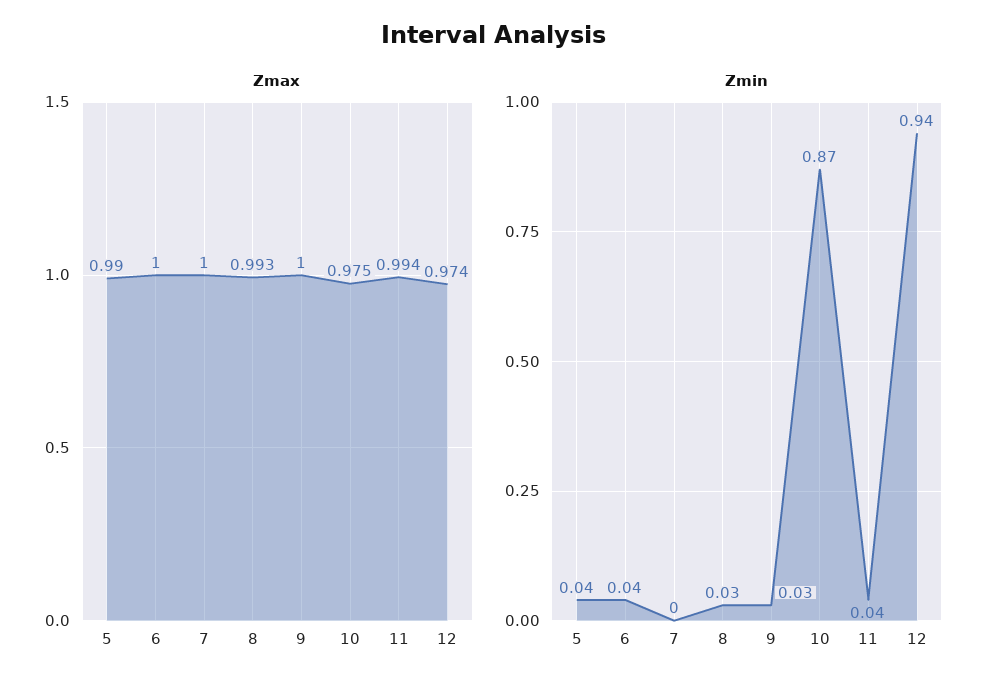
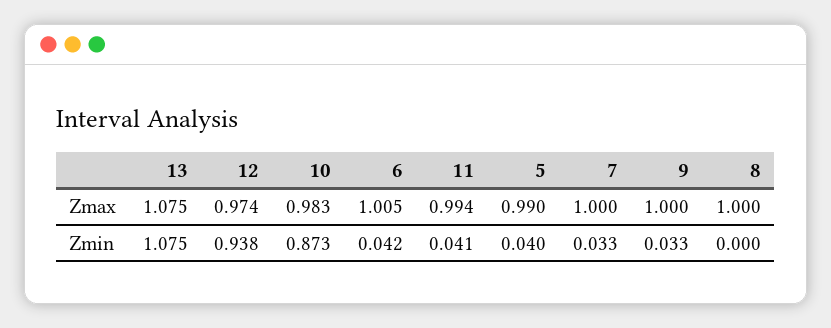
Zmax, 6: 1 -> 1.005
Zmax, 8: 0.993 -> 1
Zmax, 10: 0.975 -> 0.983
Zmin, 7: 0 -> 0.033
Zmin, 8: 0.03 -> 0
Zmax, 13: none -> 1.075
Zmin, 13: none -> 1.075

